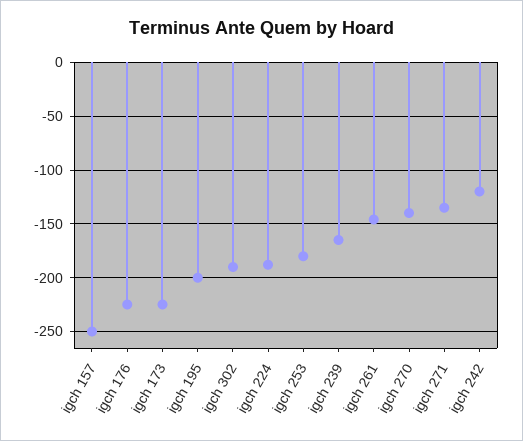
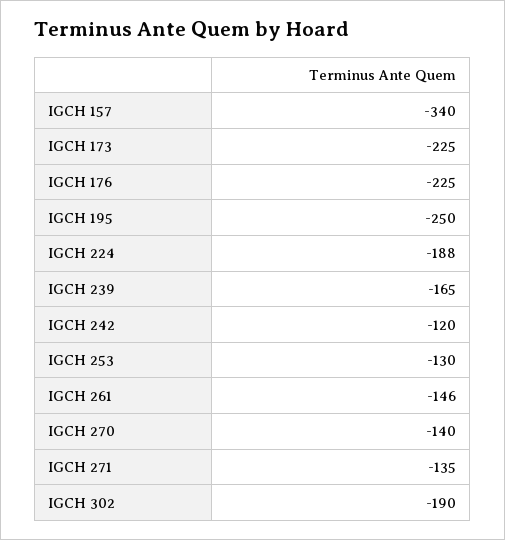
igch 157: -250 -> -340
igch 195: -200 -> -250
igch 253: -180 -> -130

